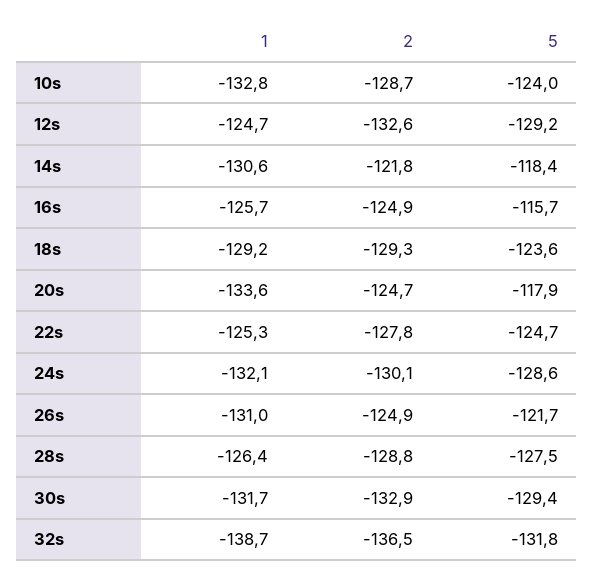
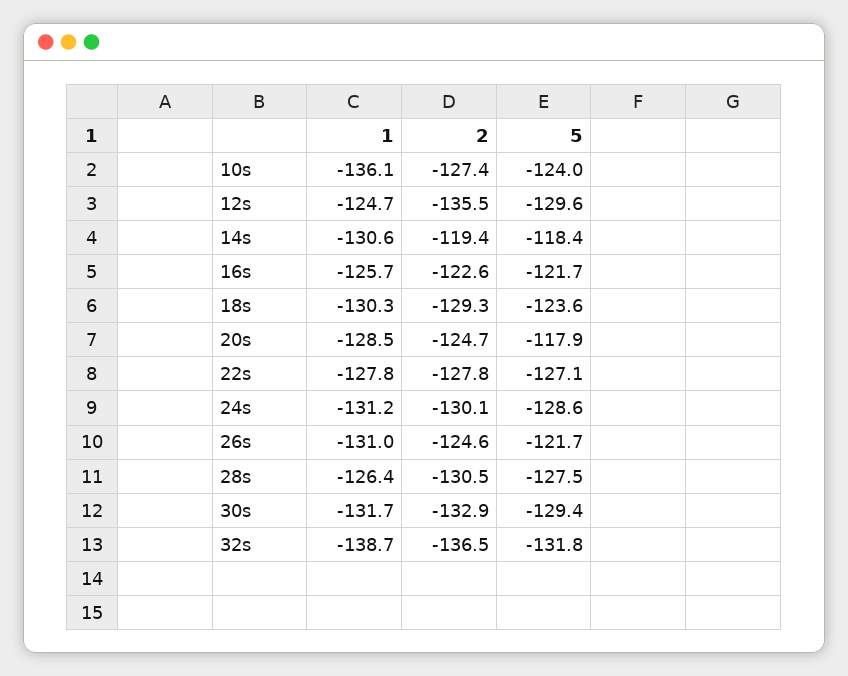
1, 10s: -132.8 -> -136.1
2, 10s: -128.7 -> -127.4
2, 12s: -132.6 -> -135.5
5, 12s: -129.2 -> -129.6
2, 14s: -121.8 -> -119.4
2, 16s: -124.9 -> -122.6
5, 16s: -115.7 -> -121.7
1, 18s: -129.2 -> -130.3
1, 20s: -133.6 -> -128.5
1, 22s: -125.3 -> -127.8
5, 22s: -124.7 -> -127.1
1, 24s: -132.1 -> -131.2
2, 26s: -124.9 -> -124.6
2, 28s: -128.8 -> -130.5

